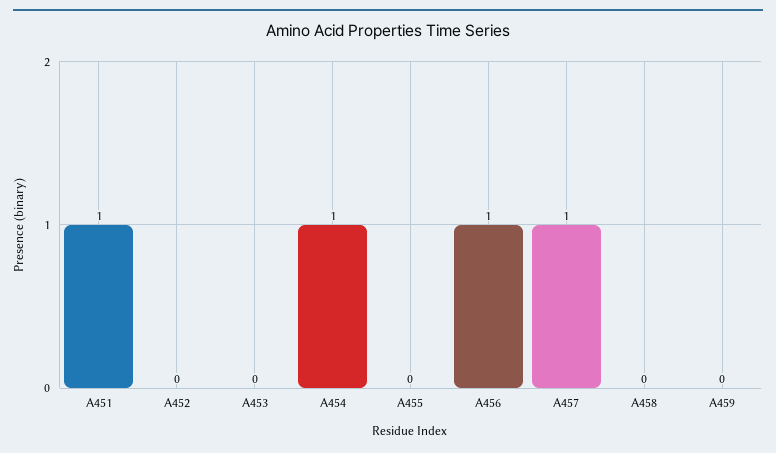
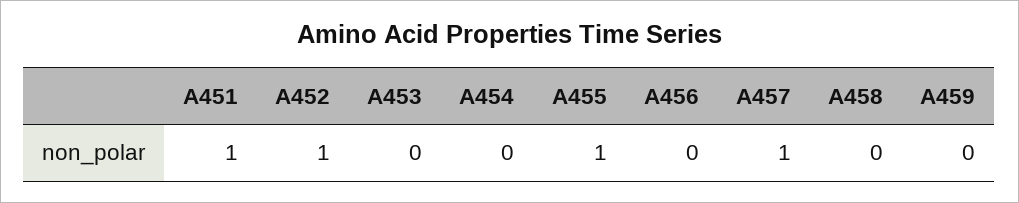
A452: 0 -> 1
A454: 1 -> 0
A455: 0 -> 1
A456: 1 -> 0

